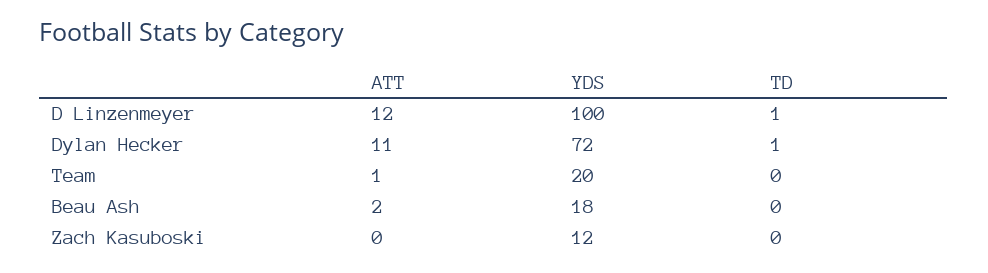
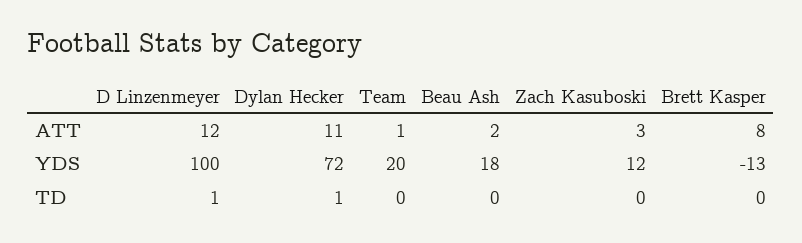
ATT, Zach Kasuboski: 0 -> 3
ATT, Brett Kasper: none -> 8
YDS, Brett Kasper: none -> -13
TD, Brett Kasper: none -> 0

